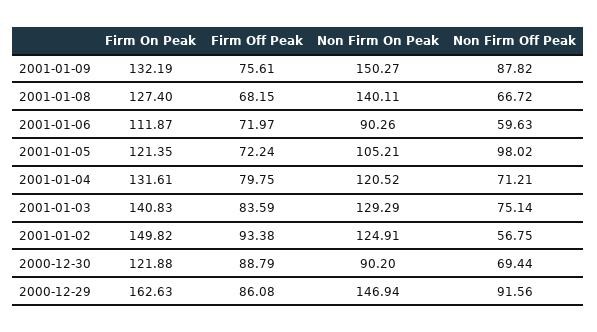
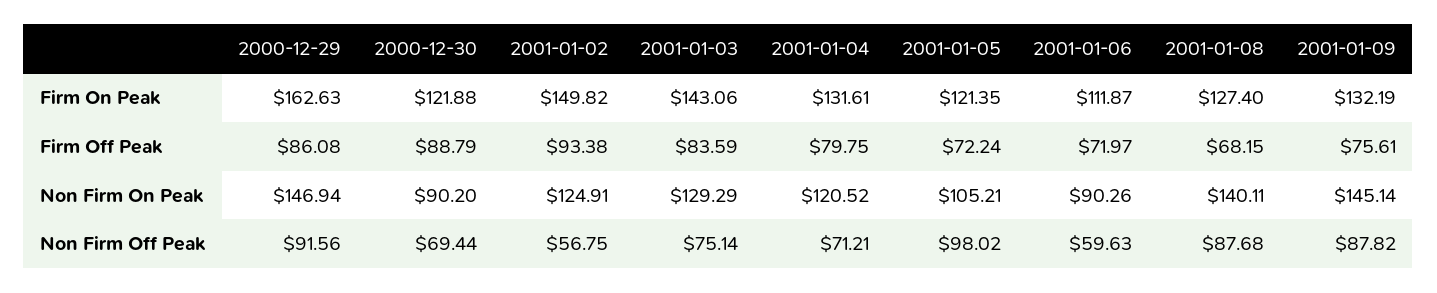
Non Firm On Peak, 2001-01-09: 150.27 -> 145.14
Non Firm Off Peak, 2001-01-08: 66.72 -> 87.68
Firm On Peak, 2001-01-03: 140.83 -> 143.06

